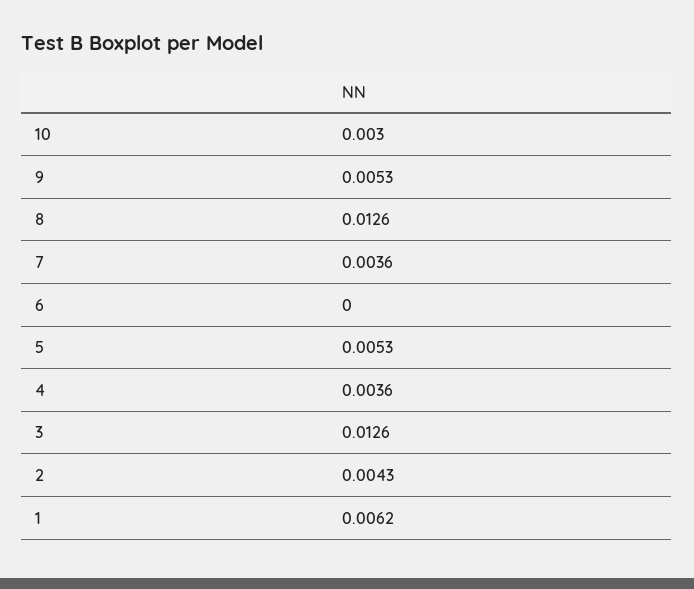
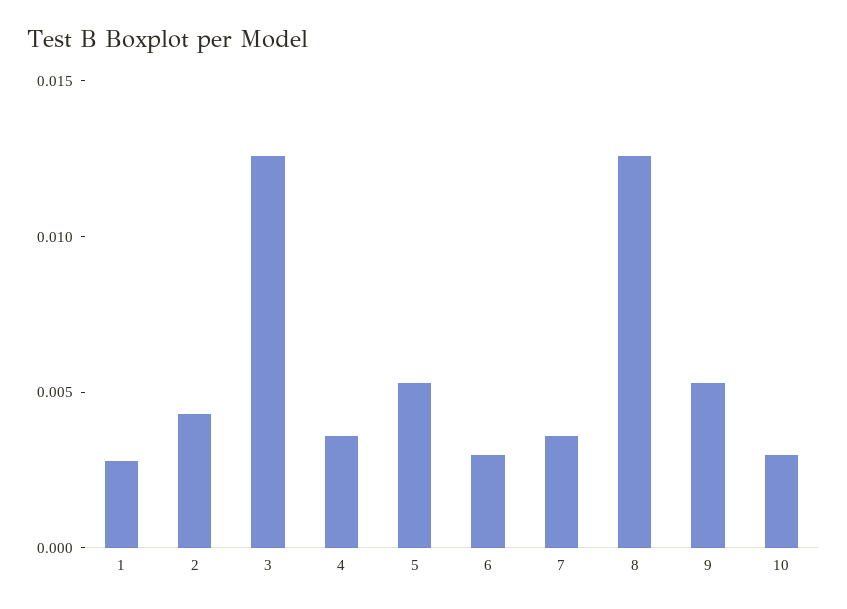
6: 0 -> 0.003
1: 0.0062 -> 0.003

